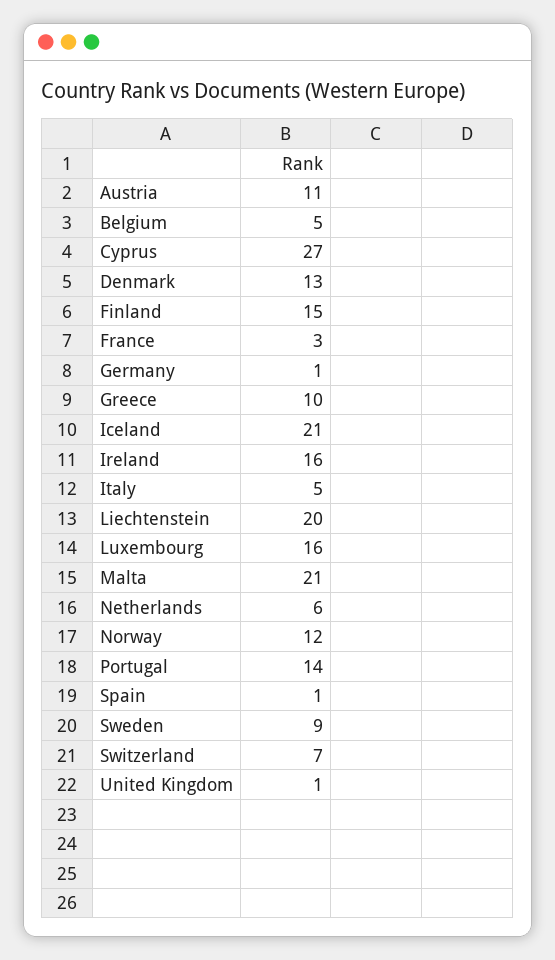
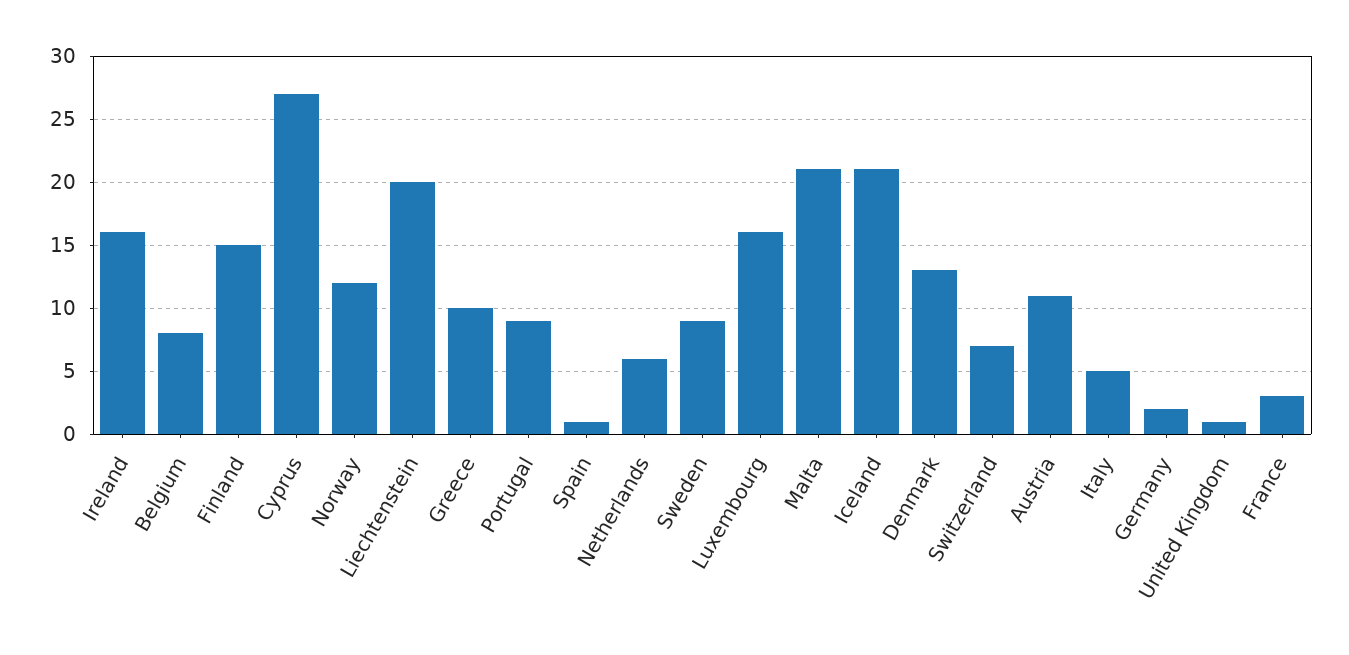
Belgium: 5 -> 8
Germany: 1 -> 2
Portugal: 14 -> 9

